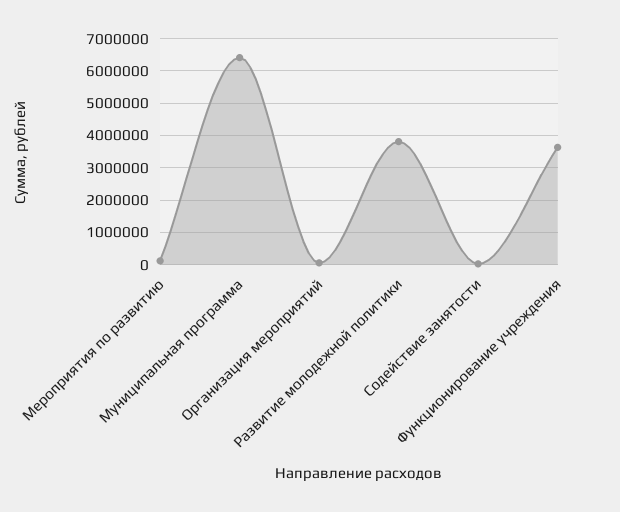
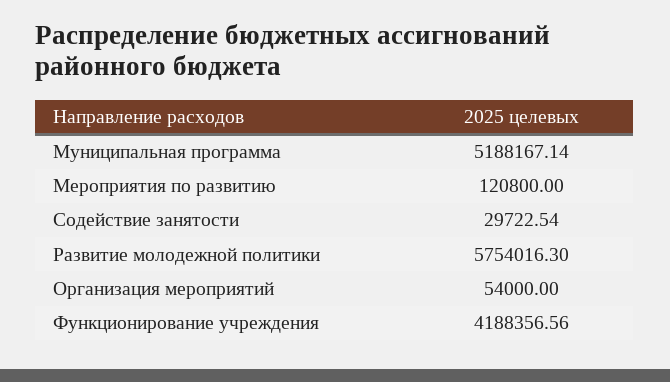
Муниципальная программа: 6400000 -> 5188167.14
Развитие молодежной политики: 3800000 -> 5754016.3
Функционирование учреждения: 3600000 -> 4188356.56

